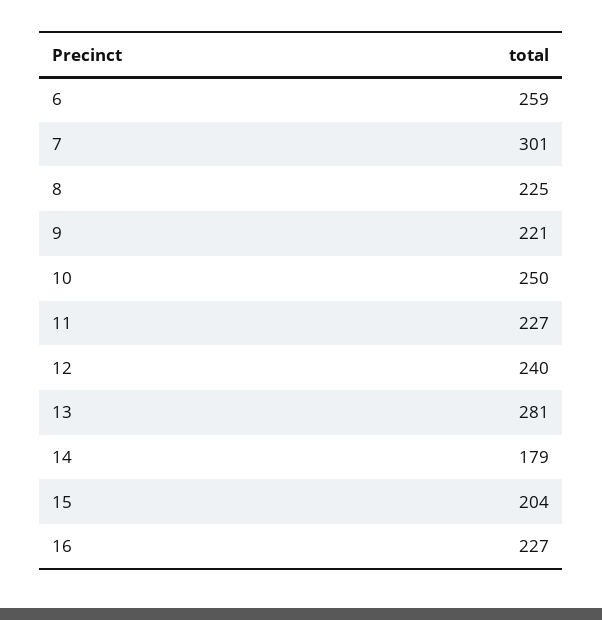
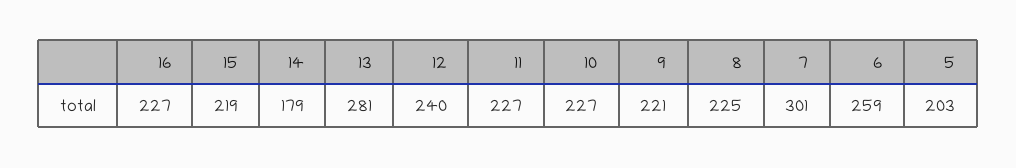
10: 250 -> 227
15: 204 -> 219
5: none -> 203

